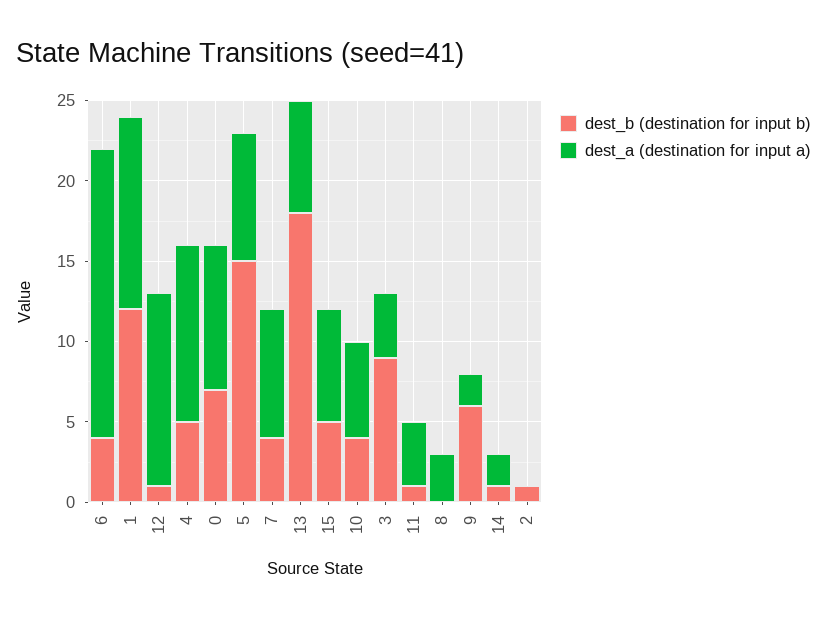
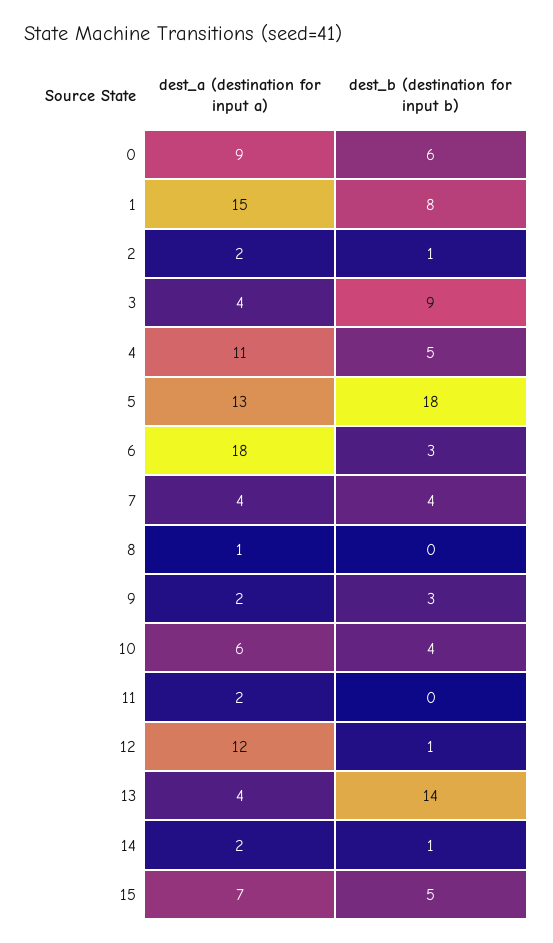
dest_b (destination for input b), 6: 4 -> 3
dest_b (destination for input b), 1: 12 -> 8
dest_a (destination for input a), 1: 12 -> 15
dest_b (destination for input b), 0: 7 -> 6
dest_b (destination for input b), 5: 15 -> 18
dest_a (destination for input a), 5: 8 -> 13
dest_a (destination for input a), 7: 8 -> 4
dest_b (destination for input b), 13: 18 -> 14
dest_a (destination for input a), 13: 7 -> 4
dest_b (destination for input b), 11: 1 -> 0
dest_a (destination for input a), 11: 4 -> 2
dest_a (destination for input a), 8: 3 -> 1
dest_b (destination for input b), 9: 6 -> 3
dest_a (destination for input a), 2: 0 -> 2

